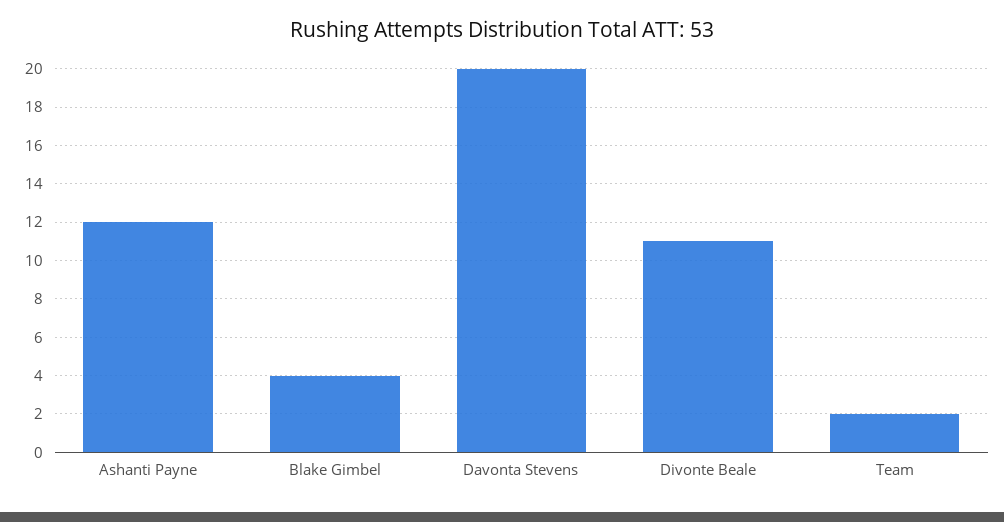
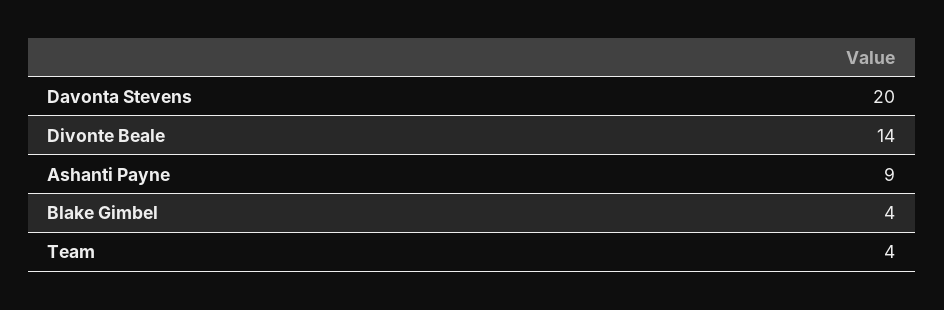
Ashanti Payne: 12 -> 9
Divonte Beale: 11 -> 14
Team: 2 -> 4

